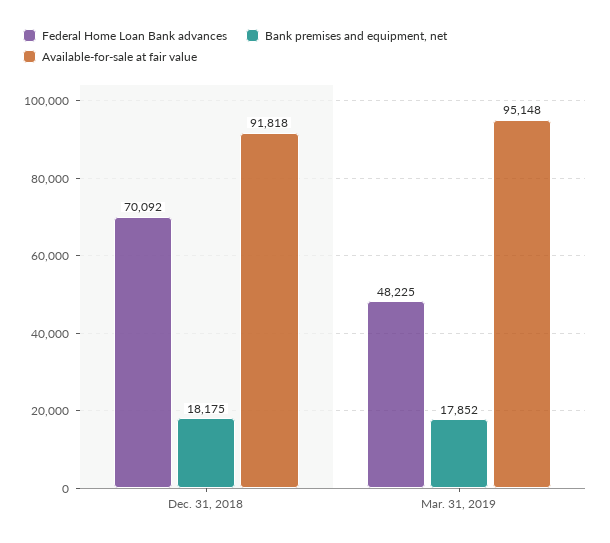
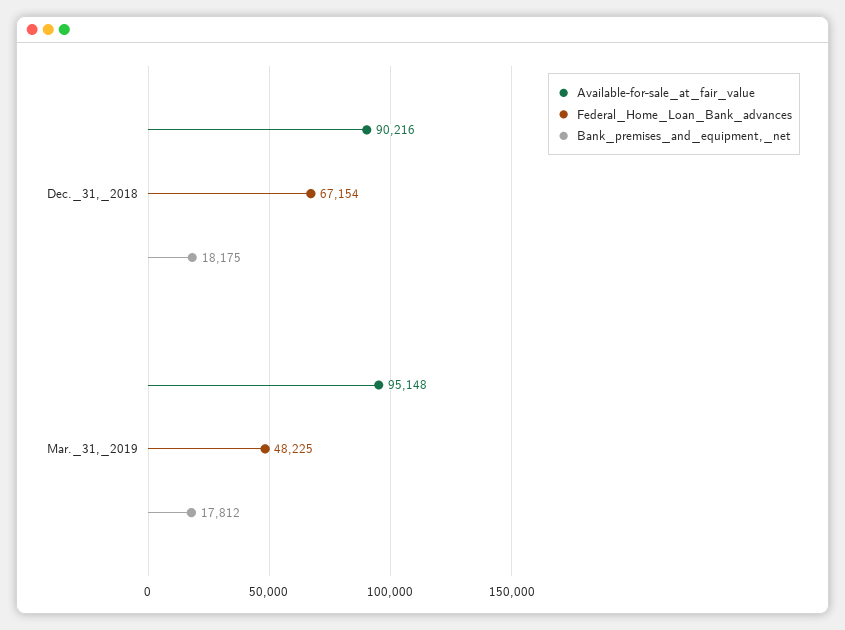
Federal Home Loan Bank advances, Dec. 31, 2018: 70092 -> 67154
Available-for-sale at fair value, Dec. 31, 2018: 91818 -> 90216
Bank premises and equipment, net, Mar. 31, 2019: 17852 -> 17812

